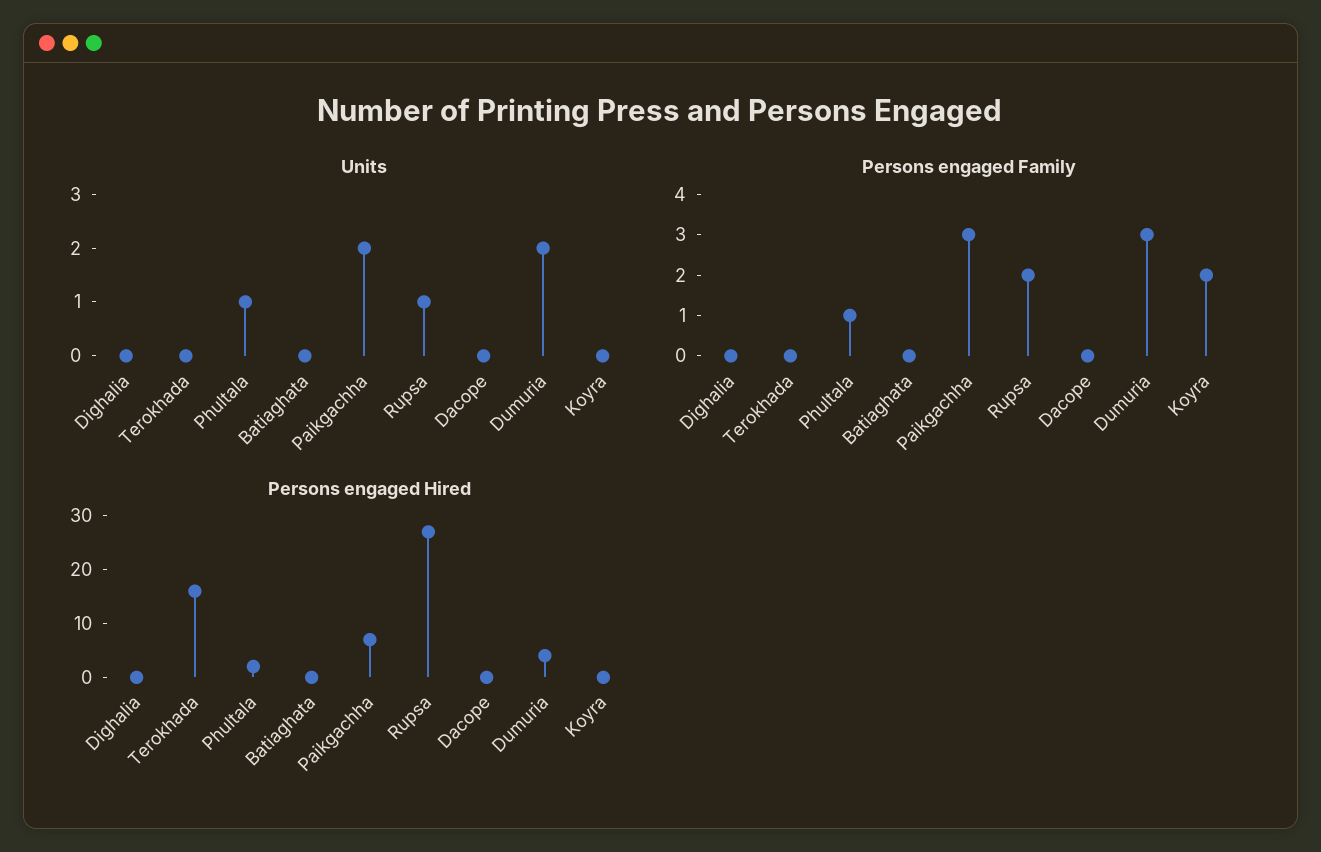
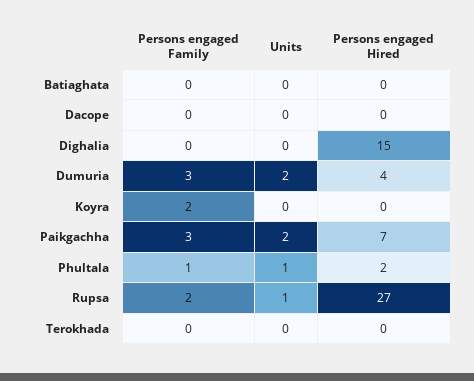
Persons engaged Hired, Dighalia: 0 -> 15
Persons engaged Hired, Terokhada: 15 -> 0

